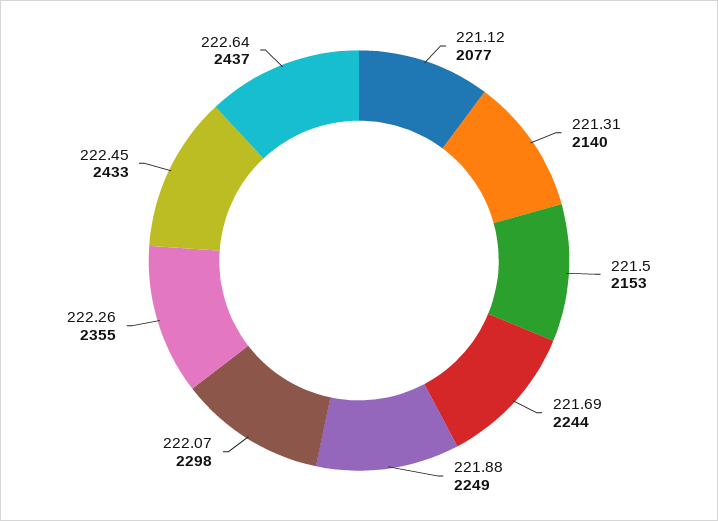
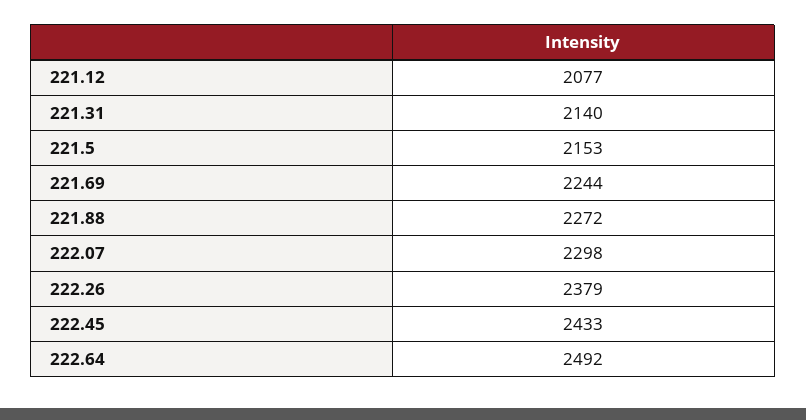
221.88: 2249 -> 2272
222.26: 2355 -> 2379
222.64: 2437 -> 2492

